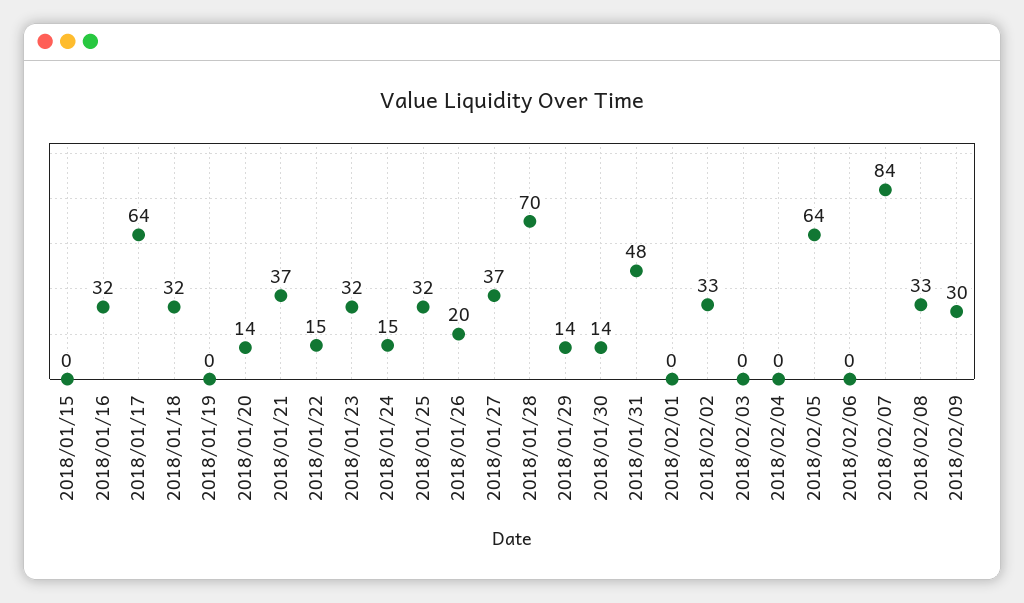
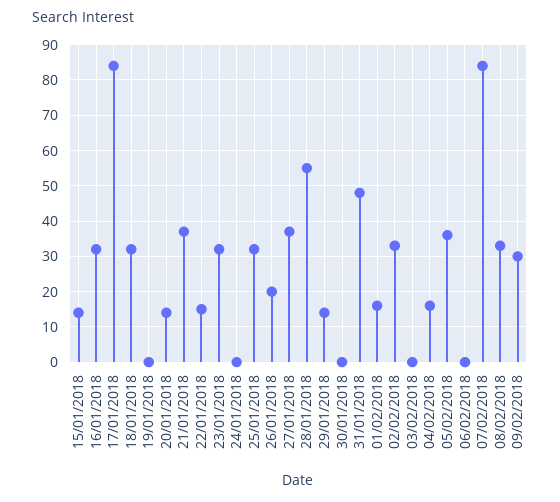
2018/01/15: 0 -> 15
2018/01/17: 64 -> 85
2018/01/24: 15 -> 0
2018/01/28: 70 -> 55
2018/01/30: 14 -> 0
2018/02/01: 0 -> 15
2018/02/04: 0 -> 15
2018/02/05: 64 -> 35

